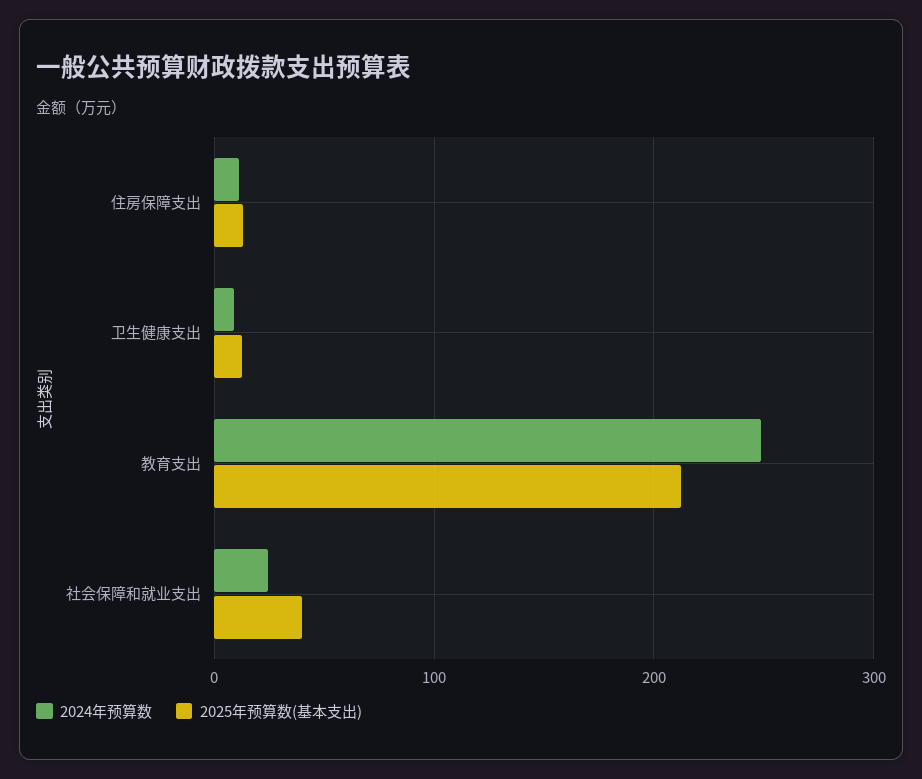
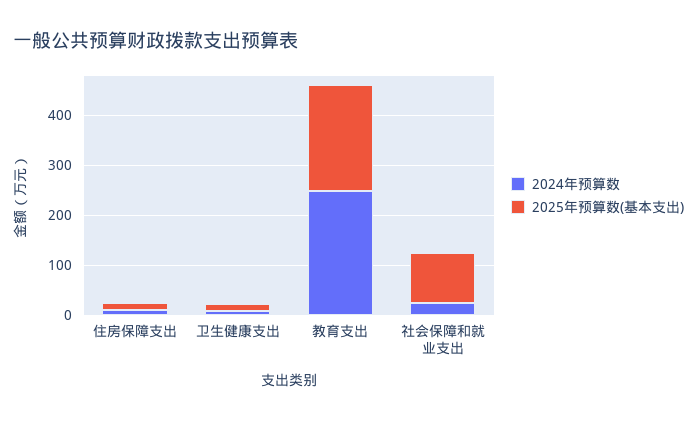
2025年预算数(基本支出), 社会保障和就业支出: 40 -> 100

